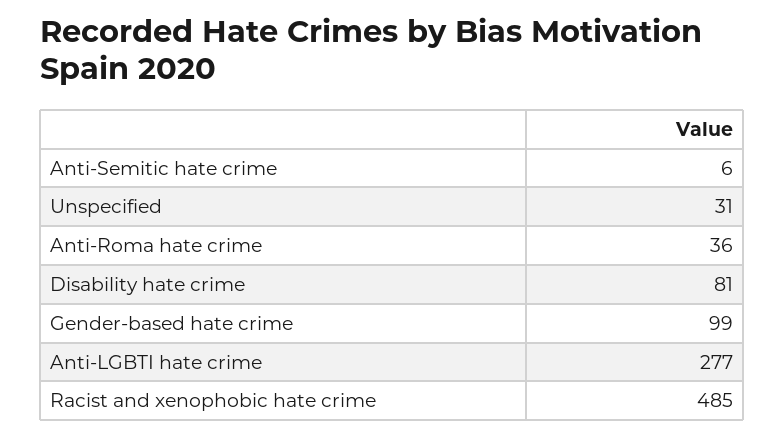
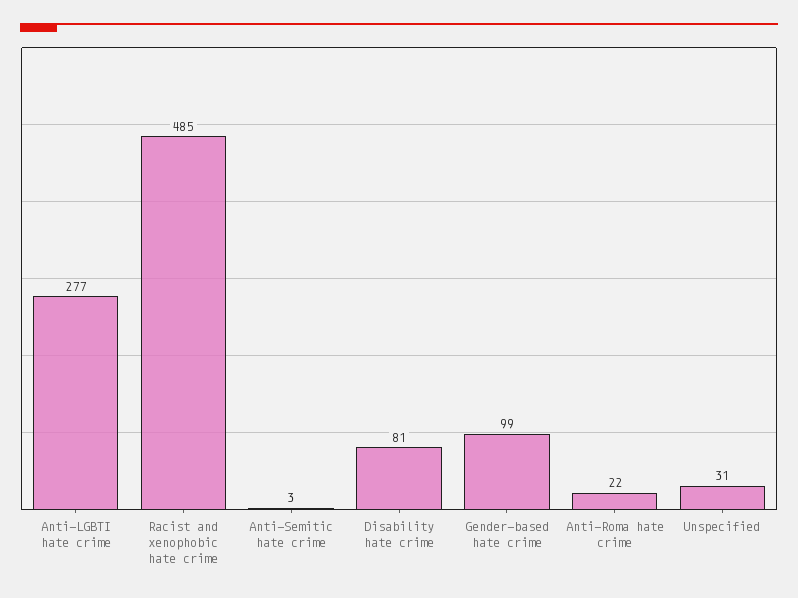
Anti-Semitic hate crime: 6 -> 3
Anti-Roma hate crime: 36 -> 22

